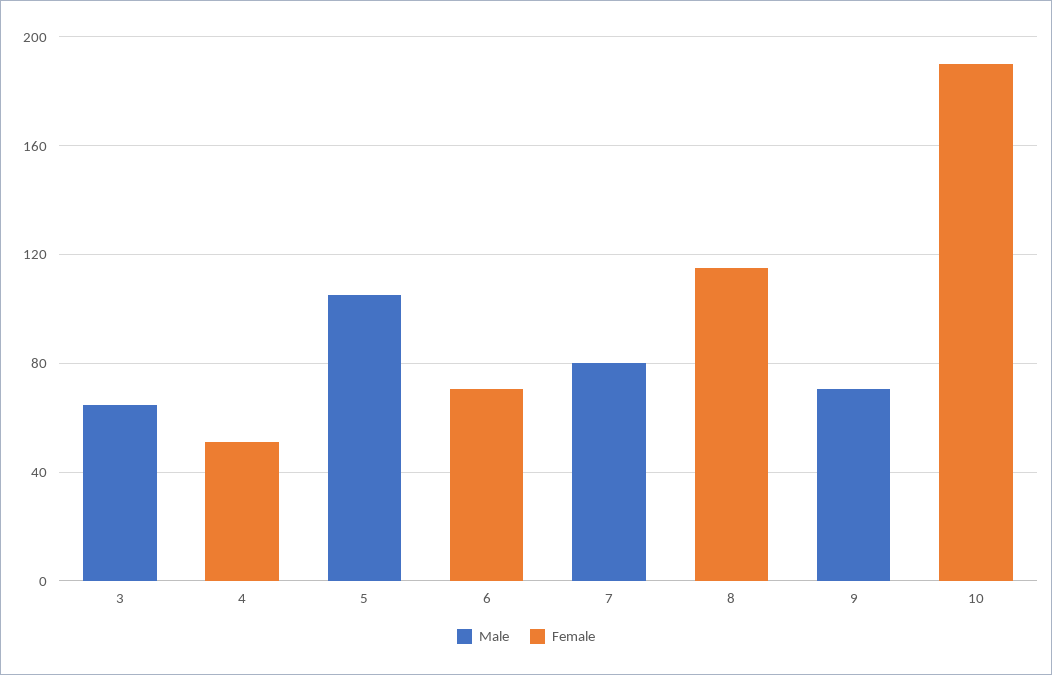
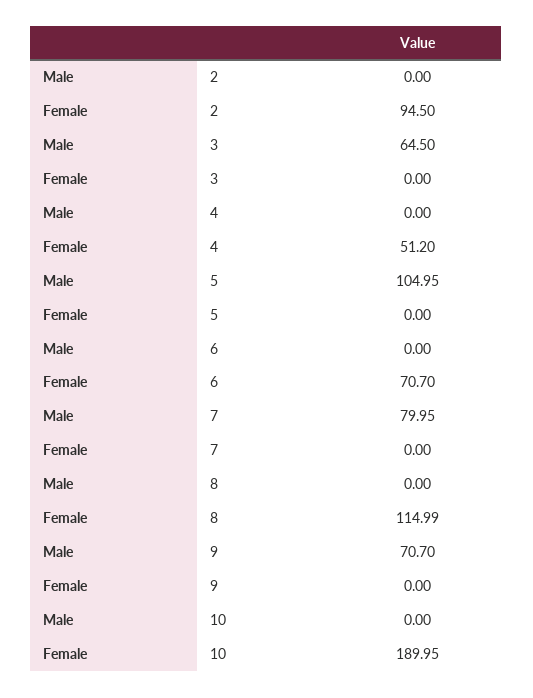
Male, 2: none -> 0
Female, 2: none -> 94.5

